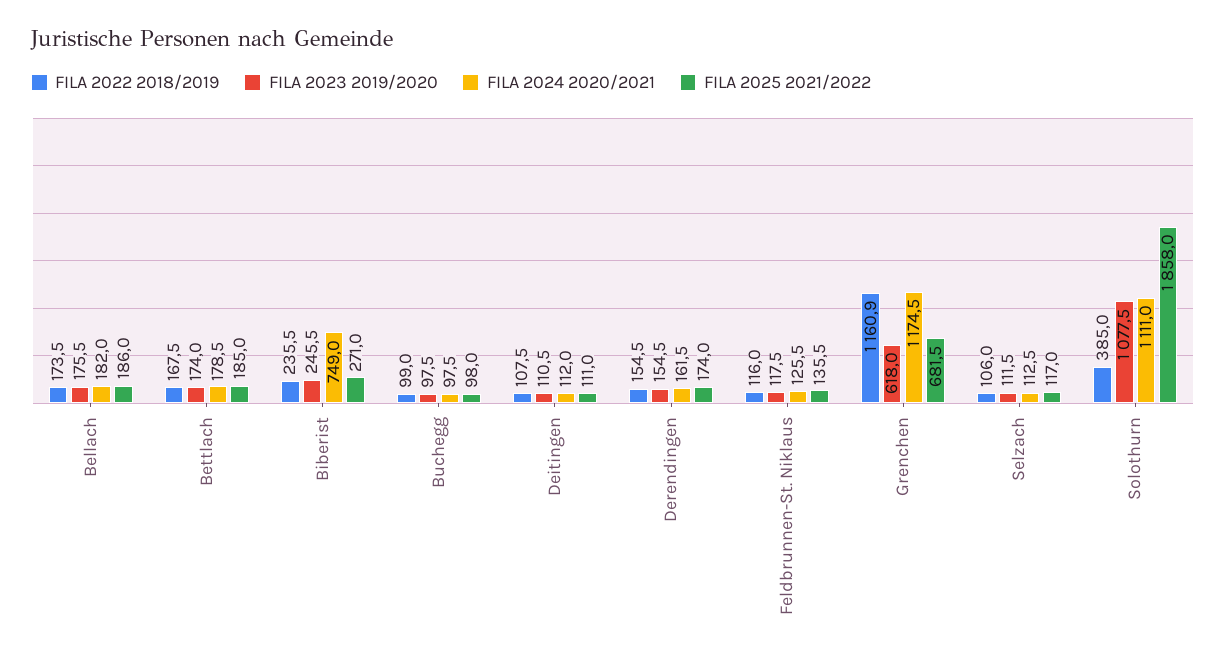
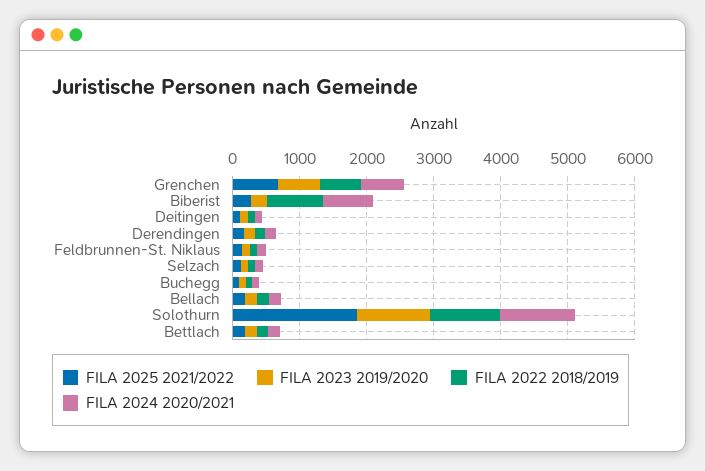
FILA 2022 2018/2019, Biberist: 235.5 -> 800
FILA 2022 2018/2019, Grenchen: 1160.9 -> 600
FILA 2024 2020/2021, Grenchen: 1174.5 -> 600
FILA 2022 2018/2019, Solothurn: 385 -> 1000

